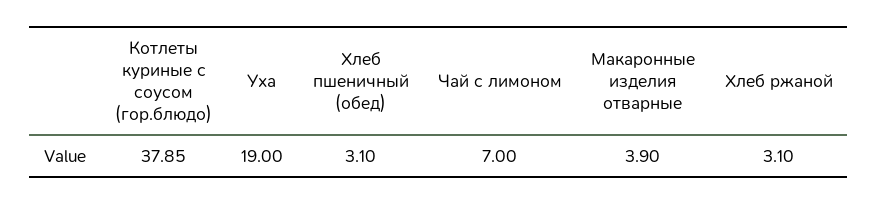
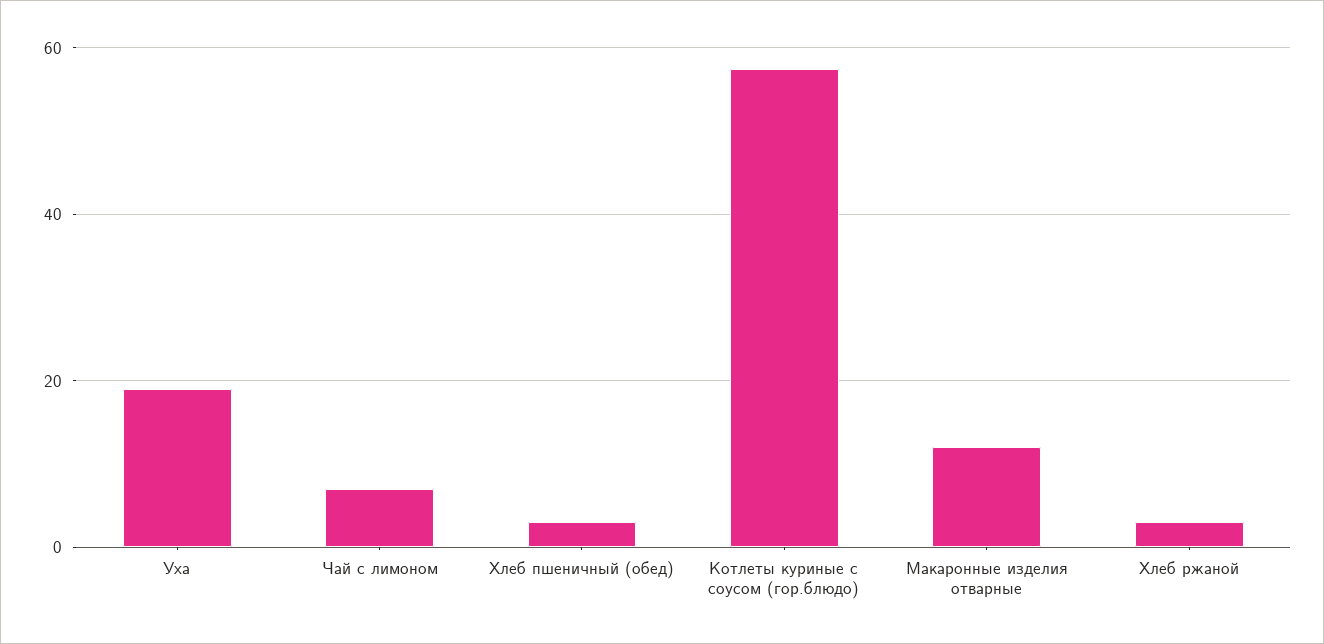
Котлеты куриные с соусом (гор.блюдо): 37.85 -> 58
Макаронные изделия отварные: 3.9 -> 12

